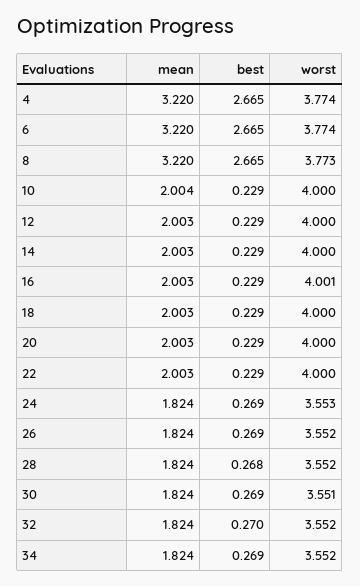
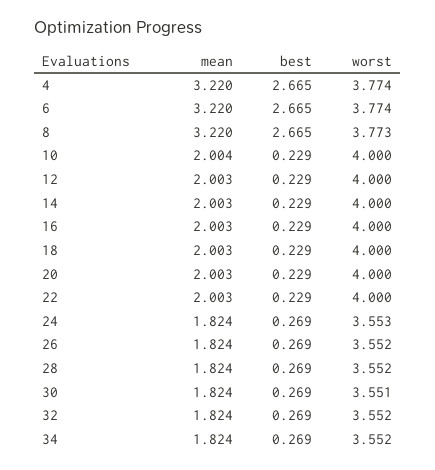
worst, 16: 4.001 -> 4
best, 28: 0.268 -> 0.269
best, 32: 0.27 -> 0.269

